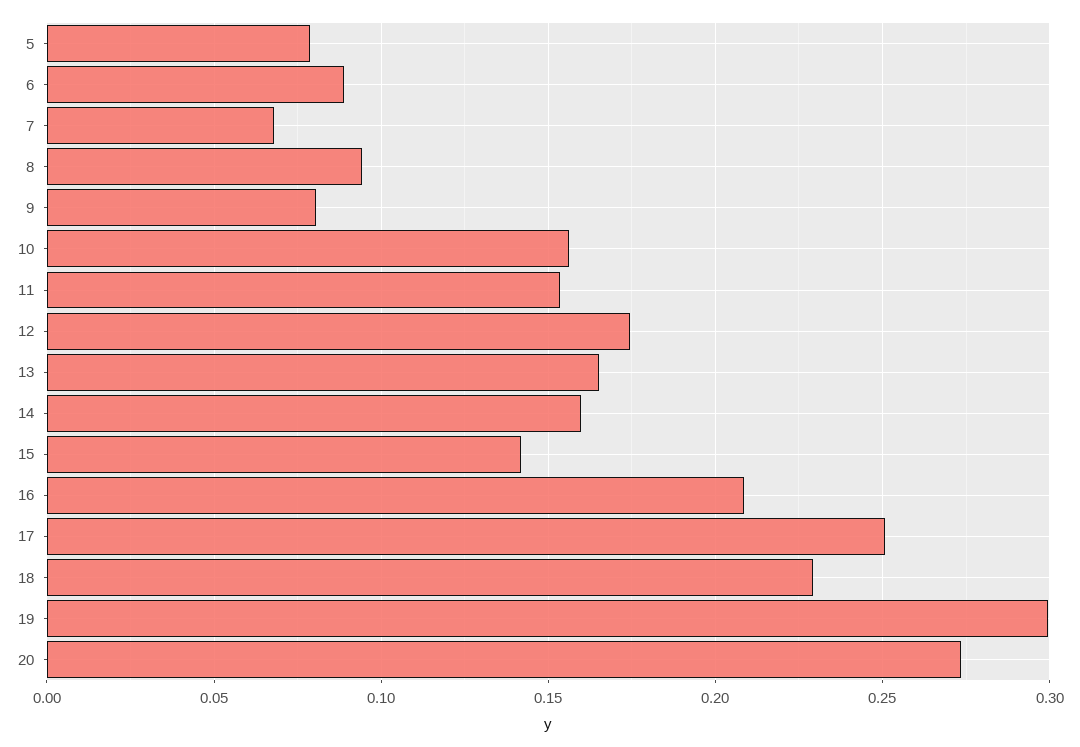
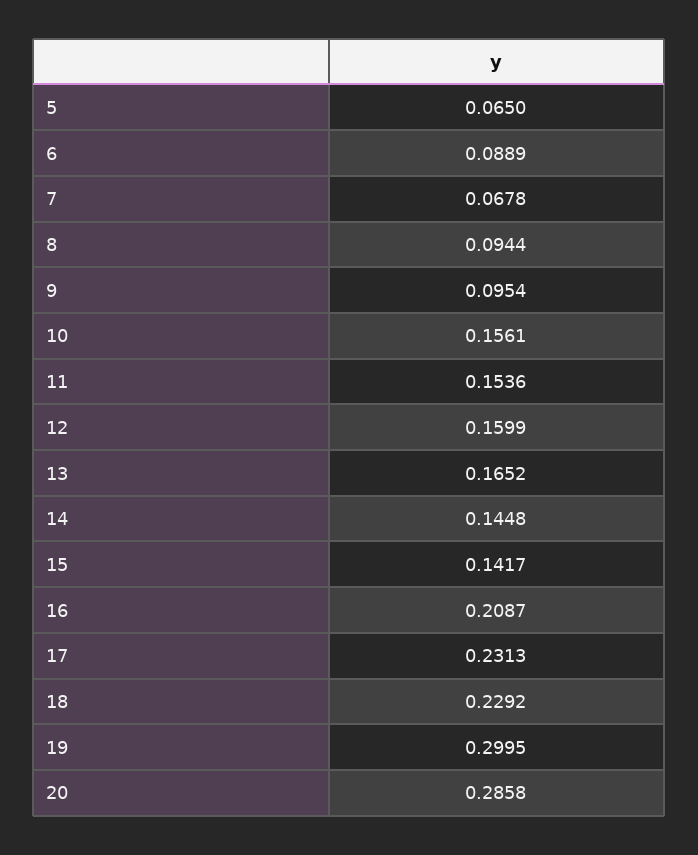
5: 0.08 -> 0.065
9: 0.08 -> 0.0954
12: 0.175 -> 0.1599
14: 0.16 -> 0.1448
17: 0.25 -> 0.2313
20: 0.275 -> 0.2858

